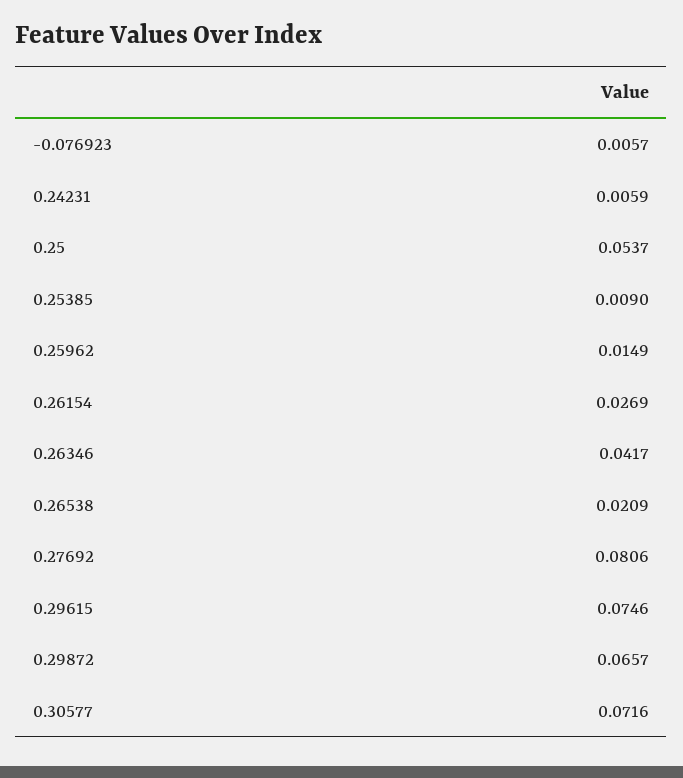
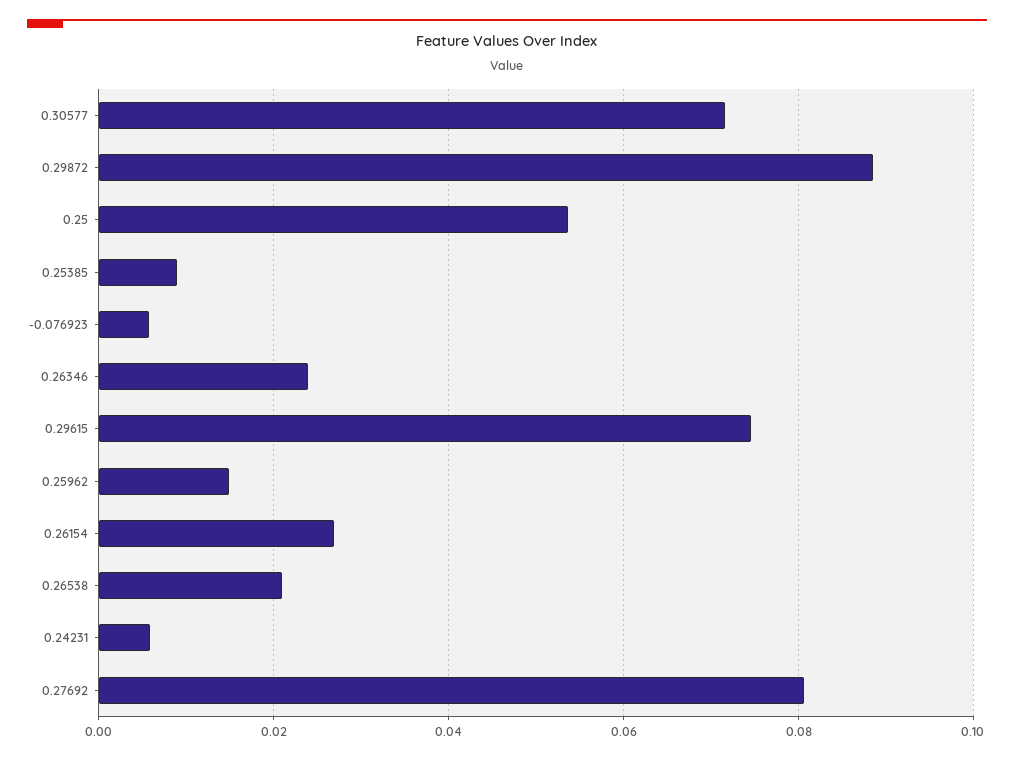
0.26346: 0.0417 -> 0.024
0.29872: 0.0657 -> 0.088

